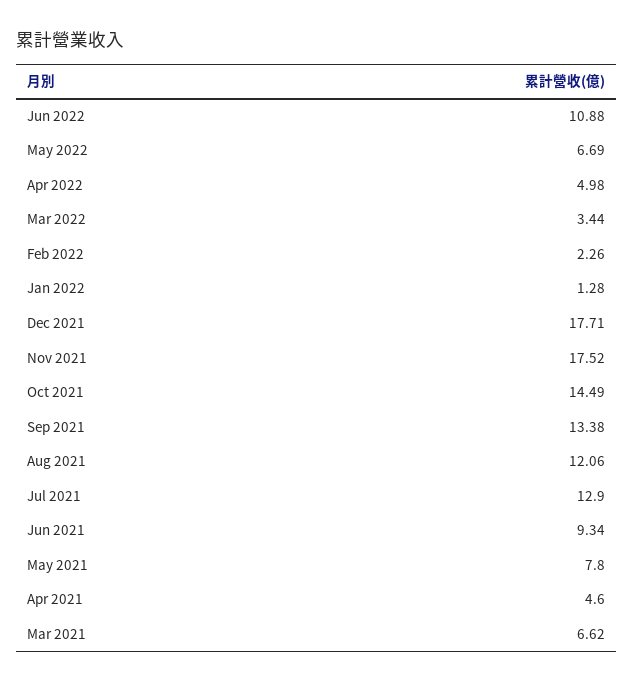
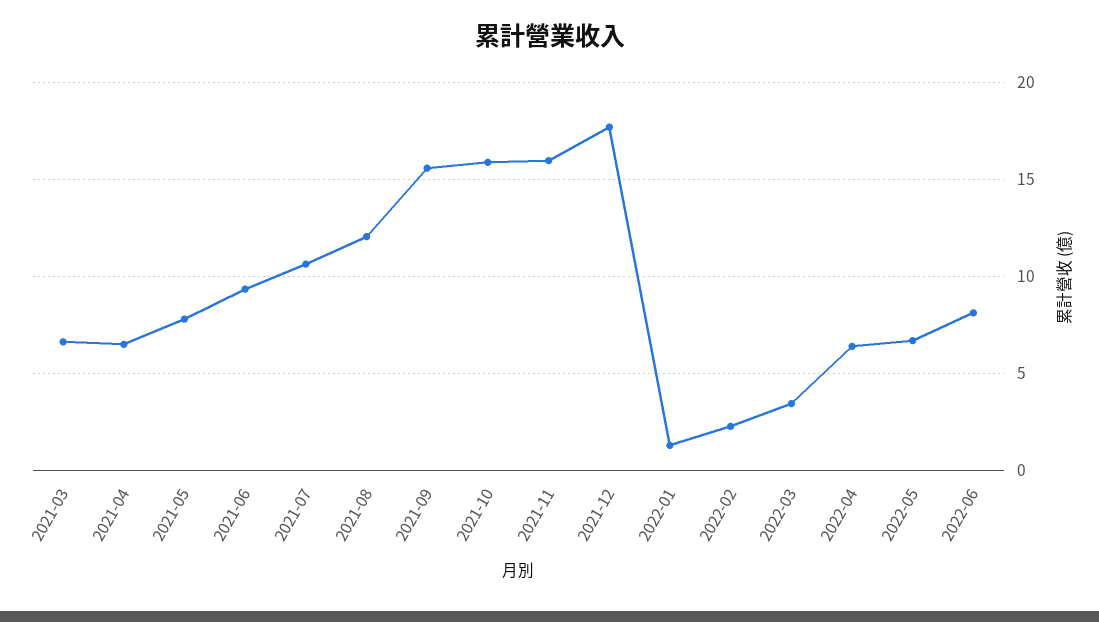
Jun 2022: 10.88 -> 8
Apr 2022: 4.98 -> 6.5
Nov 2021: 17.52 -> 16
Oct 2021: 14.49 -> 16
Sep 2021: 13.38 -> 15.5
Jul 2021: 12.9 -> 10.5
Apr 2021: 4.6 -> 6.5

